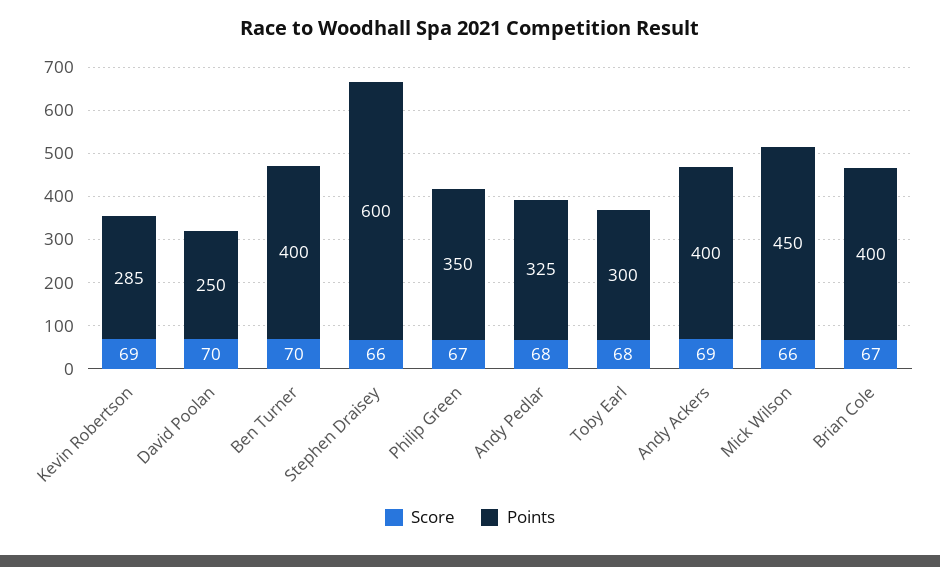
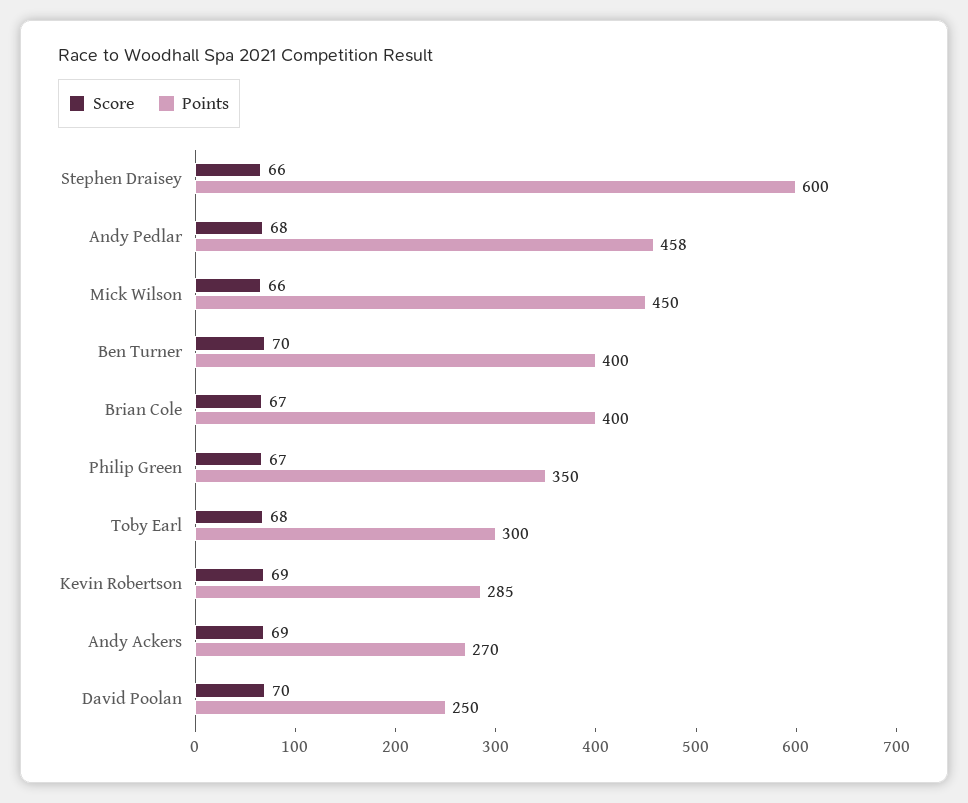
Points, Andy Pedlar: 325 -> 458
Points, Andy Ackers: 400 -> 270

